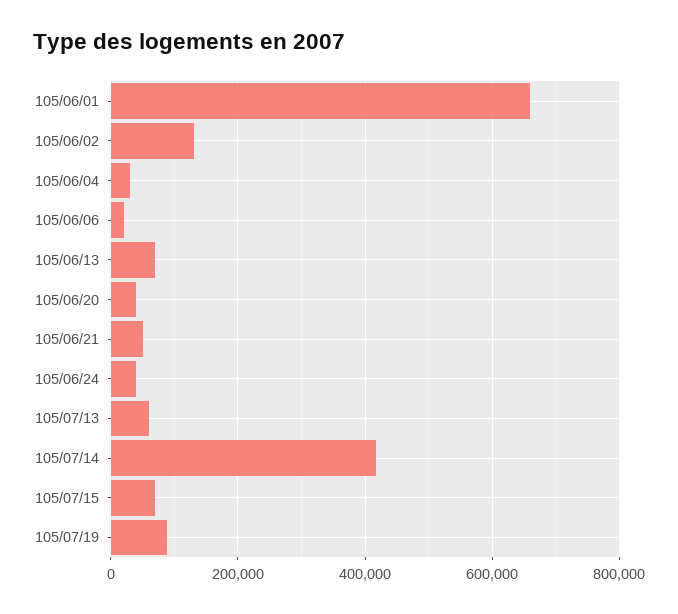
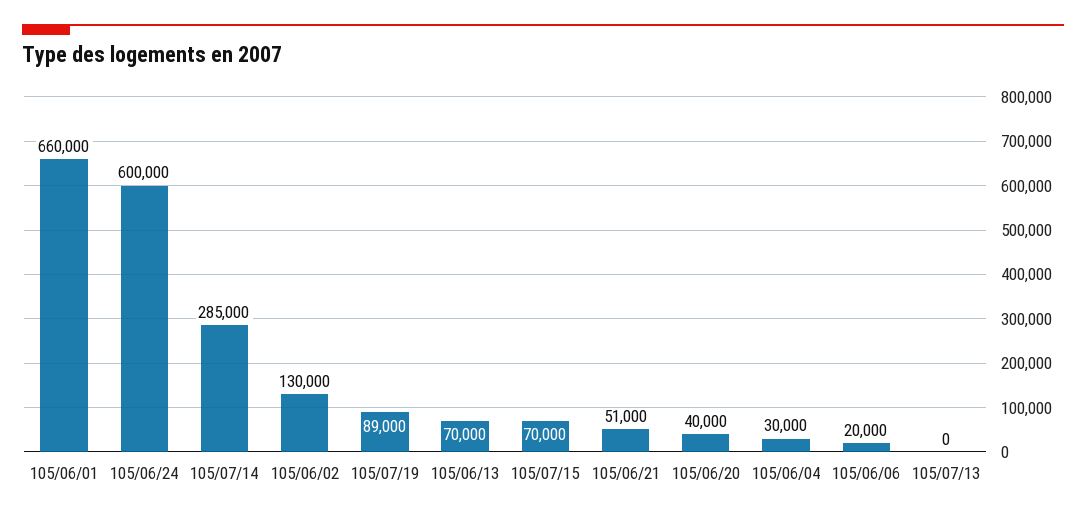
105/06/24: 40000 -> 600000
105/07/13: 60000 -> 0
105/07/14: 420000 -> 285000

